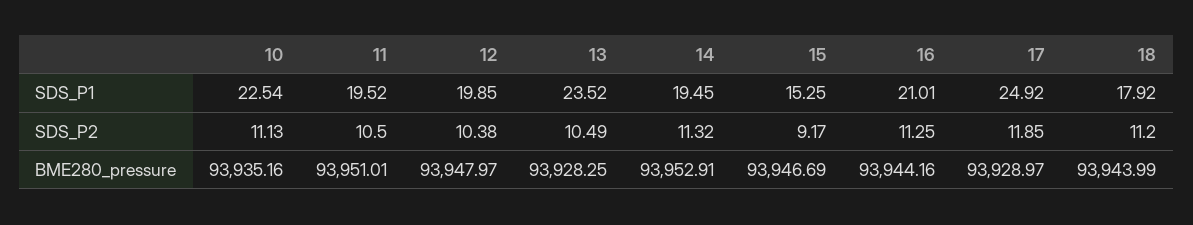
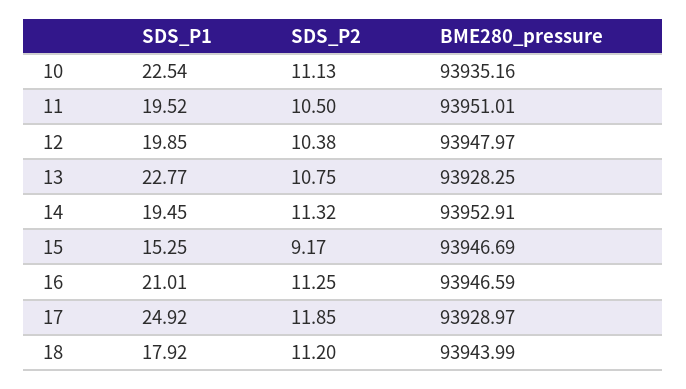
13, SDS_P1: 23.52 -> 22.77
13, SDS_P2: 10.49 -> 10.75
16, BME280_pressure: 93944.16 -> 93946.59

